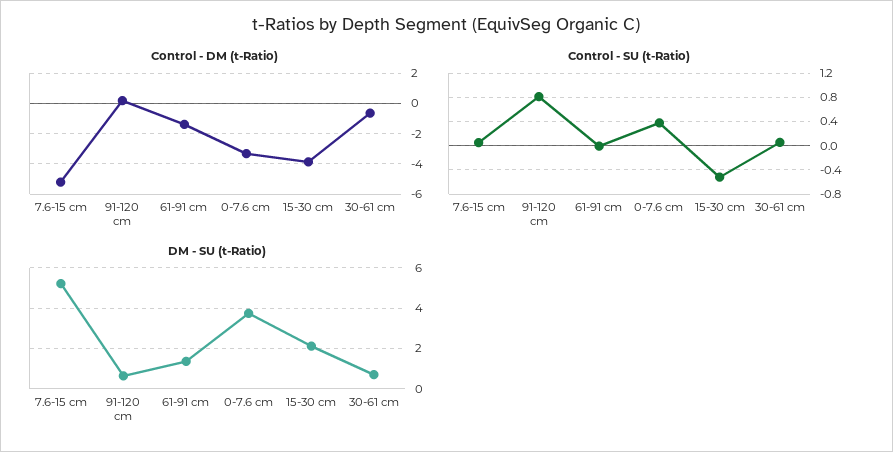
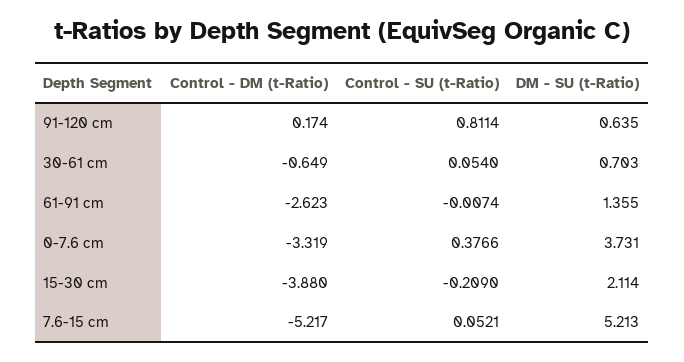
Control - DM (t-Ratio), 61-91 cm: -1.5 -> -2.623
Control - SU (t-Ratio), 15-30 cm: -0.5 -> -0.209

